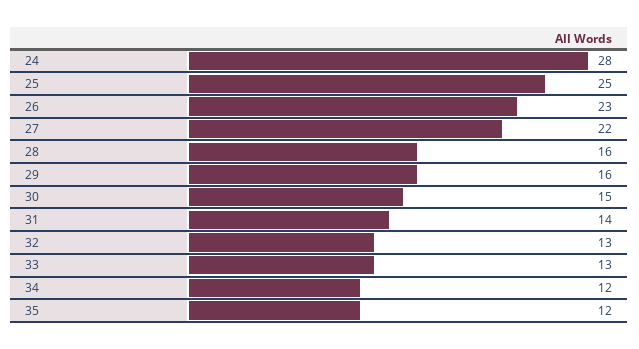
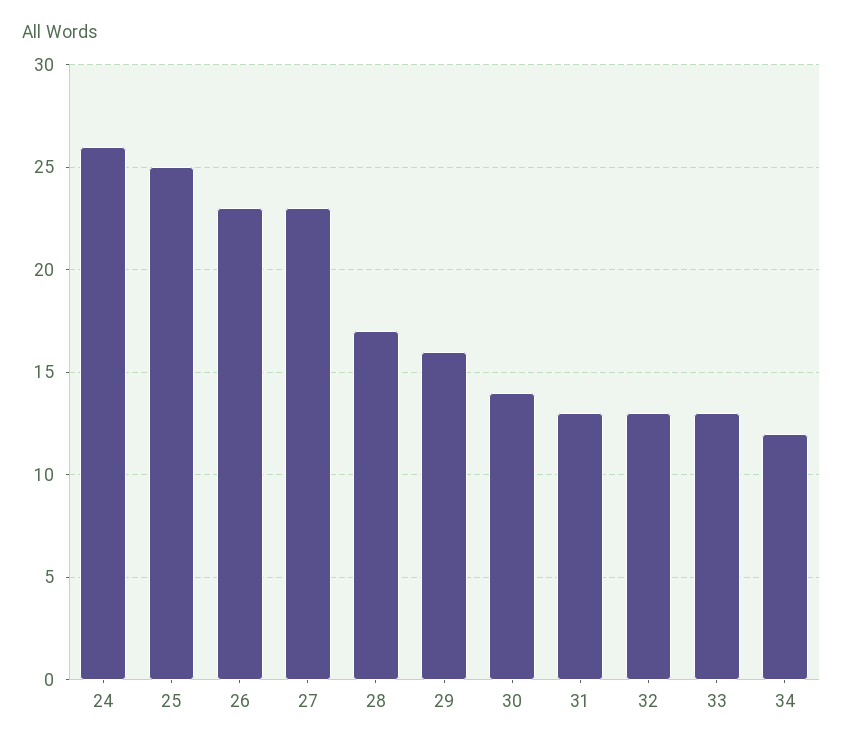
24: 28 -> 26
27: 22 -> 23
28: 16 -> 17
30: 15 -> 14
31: 14 -> 13
35: 12 -> none

